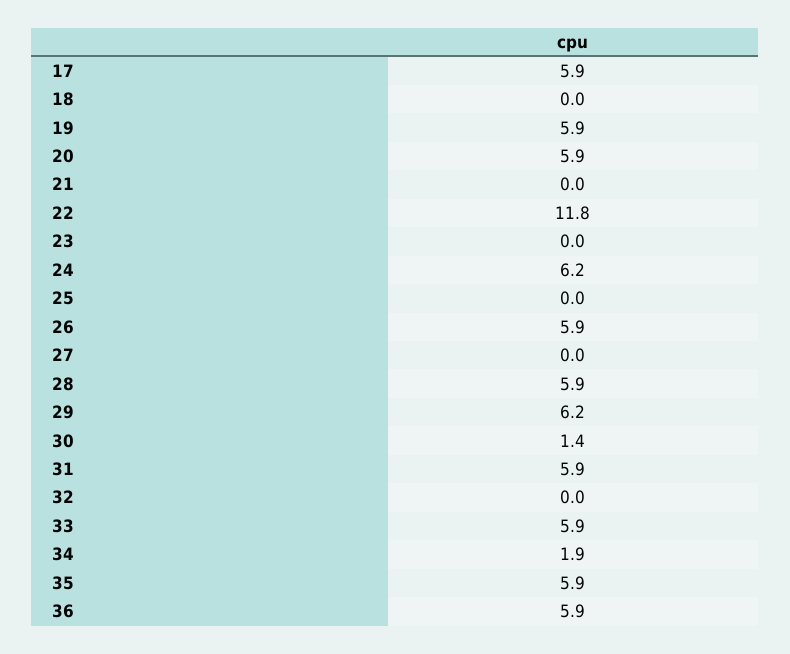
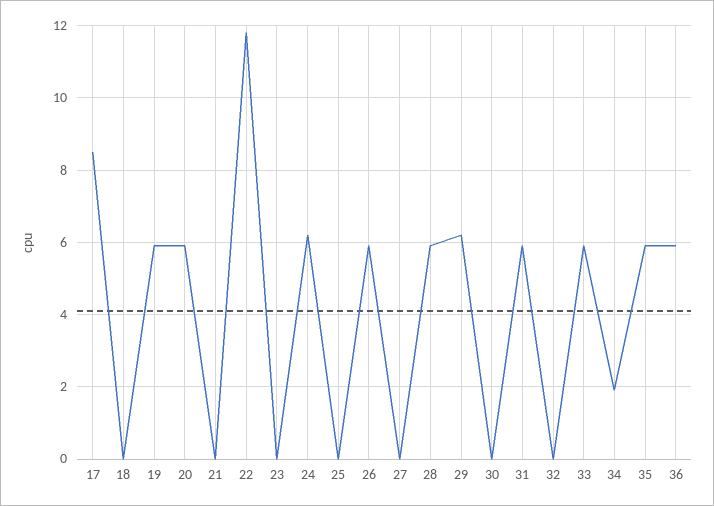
17: 5.9 -> 8.5
30: 1.4 -> 0

